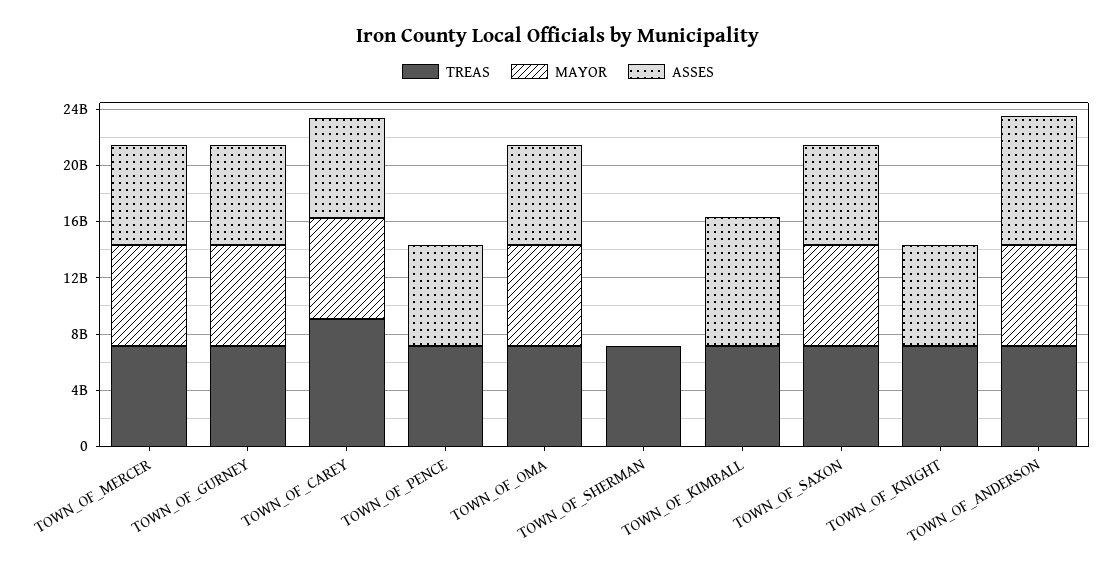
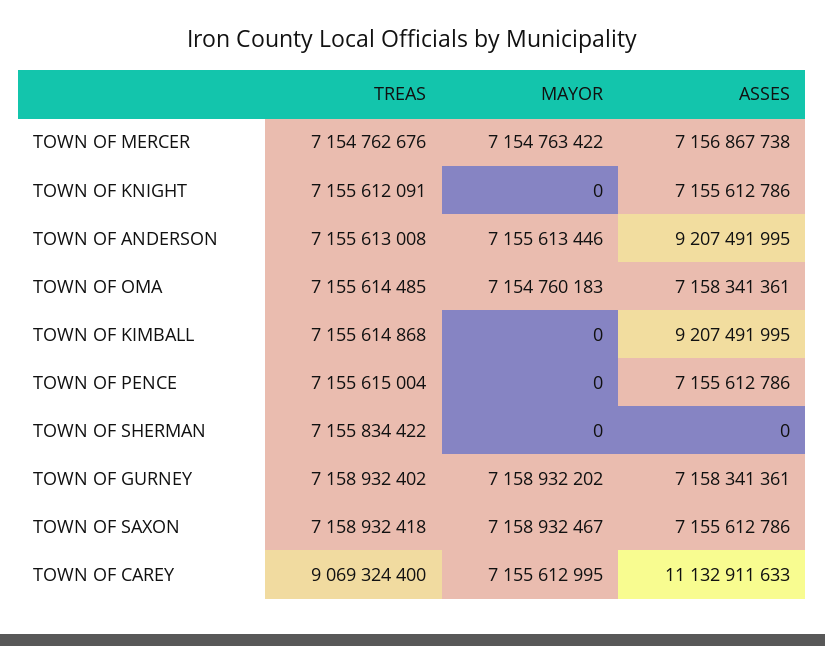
ASSES, TOWN_OF_CAREY: 7000000000 -> 11132911633

